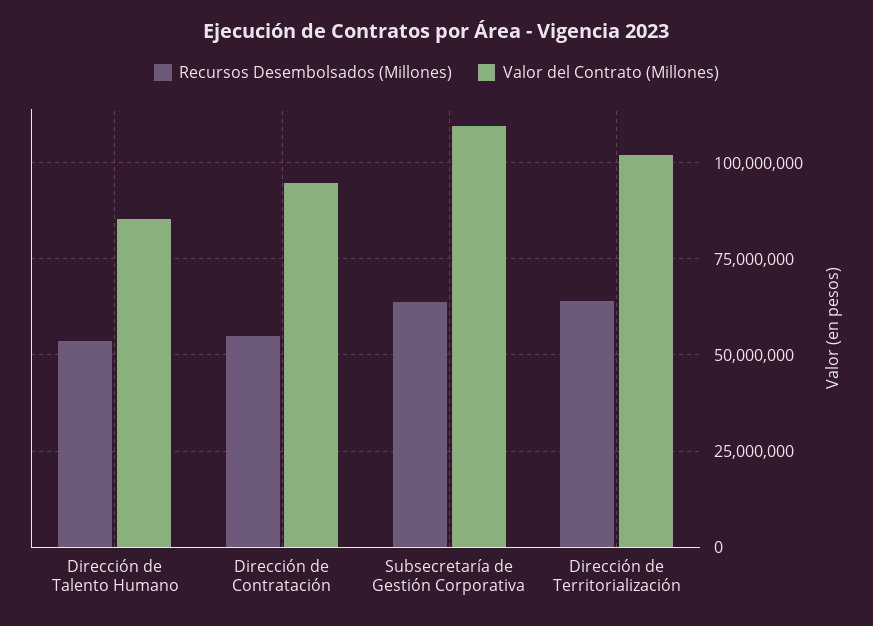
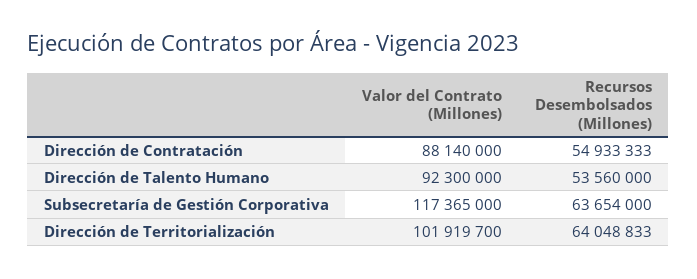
Valor del Contrato (Millones), Dirección de Talento Humano: 85000000 -> 92300000
Valor del Contrato (Millones), Dirección de Contratación: 95000000 -> 88140000
Valor del Contrato (Millones), Subsecretaría de Gestión Corporativa: 110000000 -> 117365000

